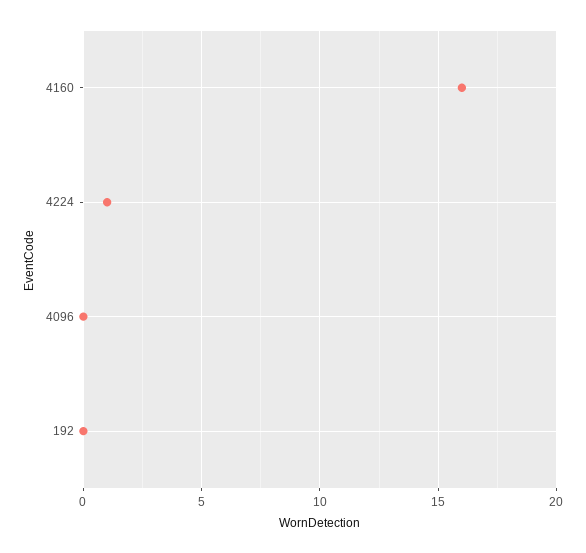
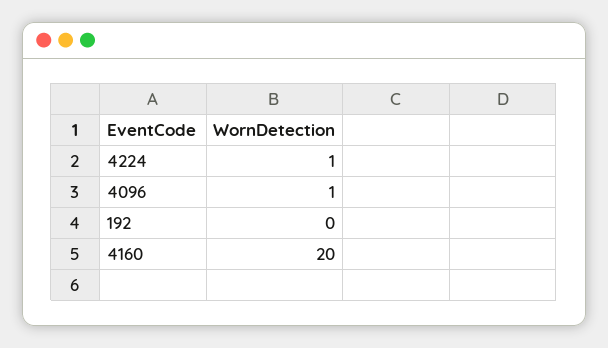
4160: 16 -> 20
4096: 0 -> 1

